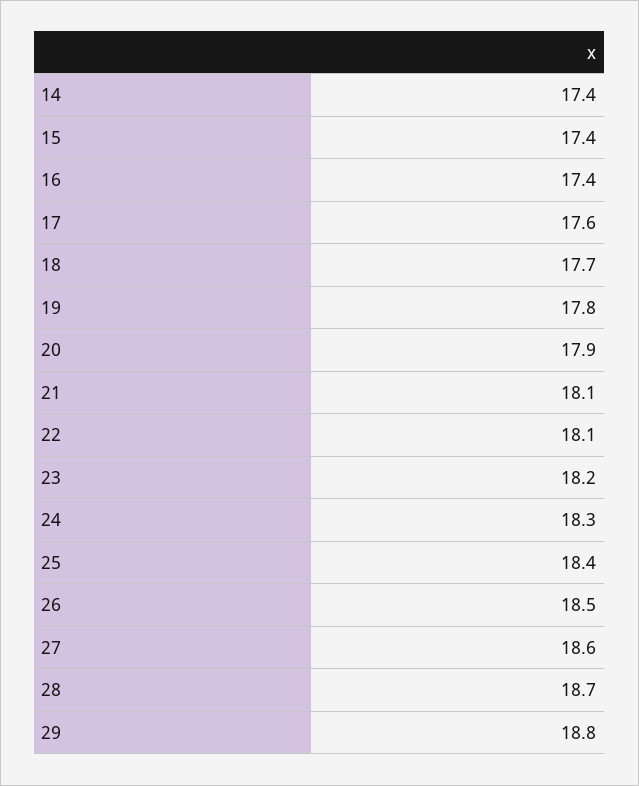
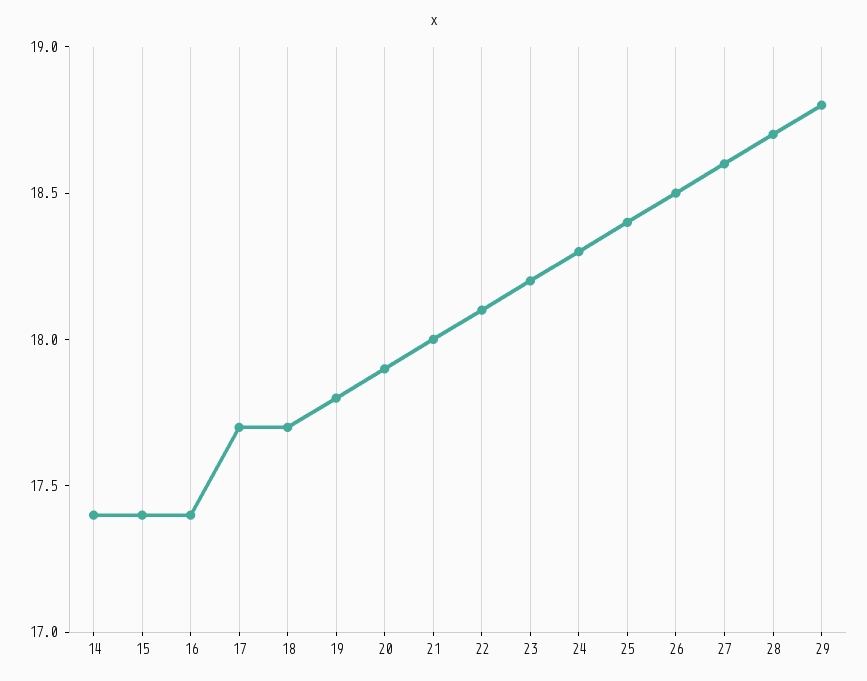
17: 17.6 -> 17.7
21: 18.1 -> 18

